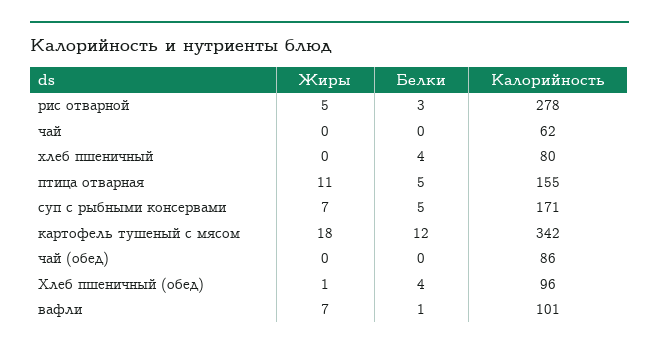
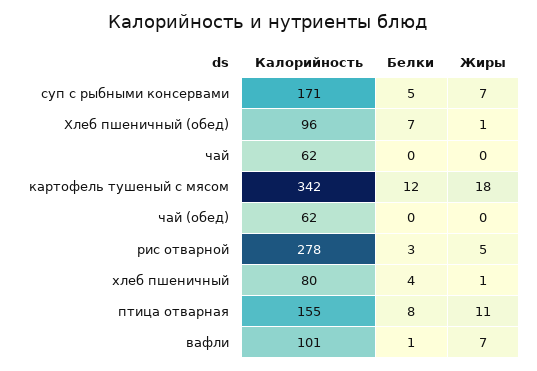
Жиры, хлеб пшеничный: 0 -> 1
Белки, птица отварная: 5 -> 8
Калорийность, чай (обед): 86 -> 62
Белки, Хлеб пшеничный (обед): 4 -> 7

